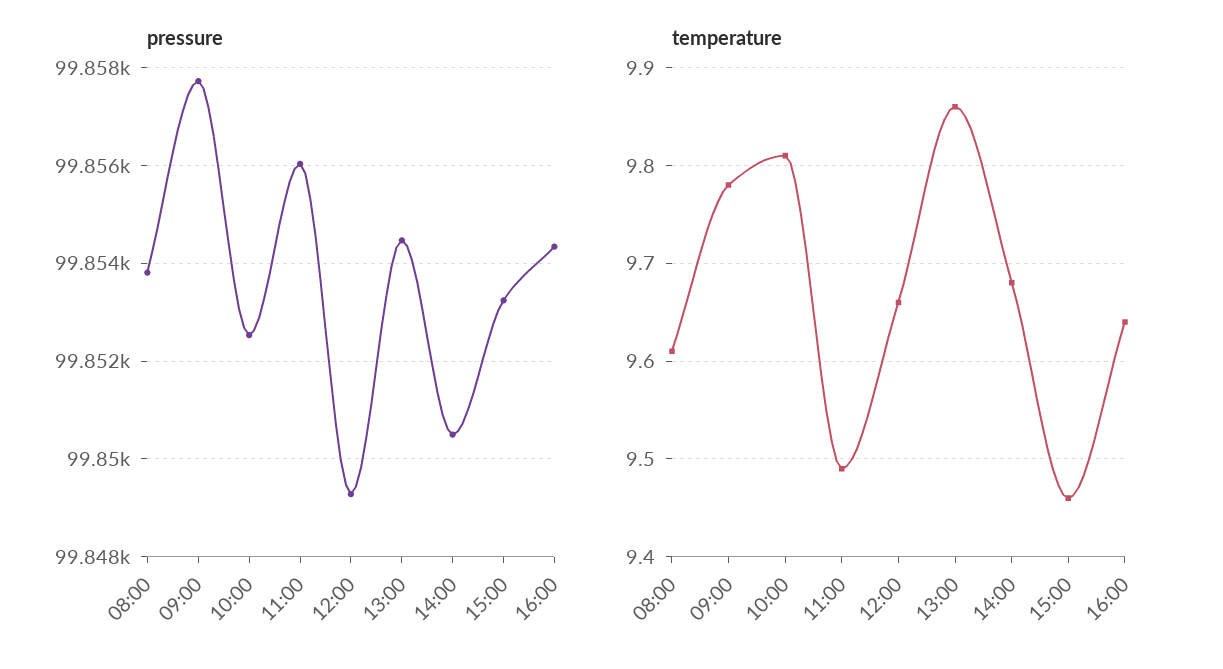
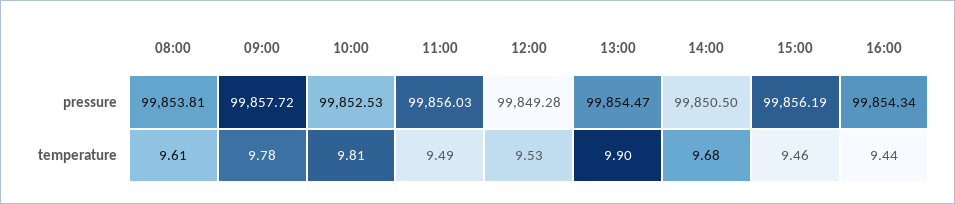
pressure, 15:00: 99853.2 -> 99856.19
temperature, 12:00: 9.66 -> 9.53
temperature, 13:00: 9.86 -> 9.9
temperature, 16:00: 9.64 -> 9.44

